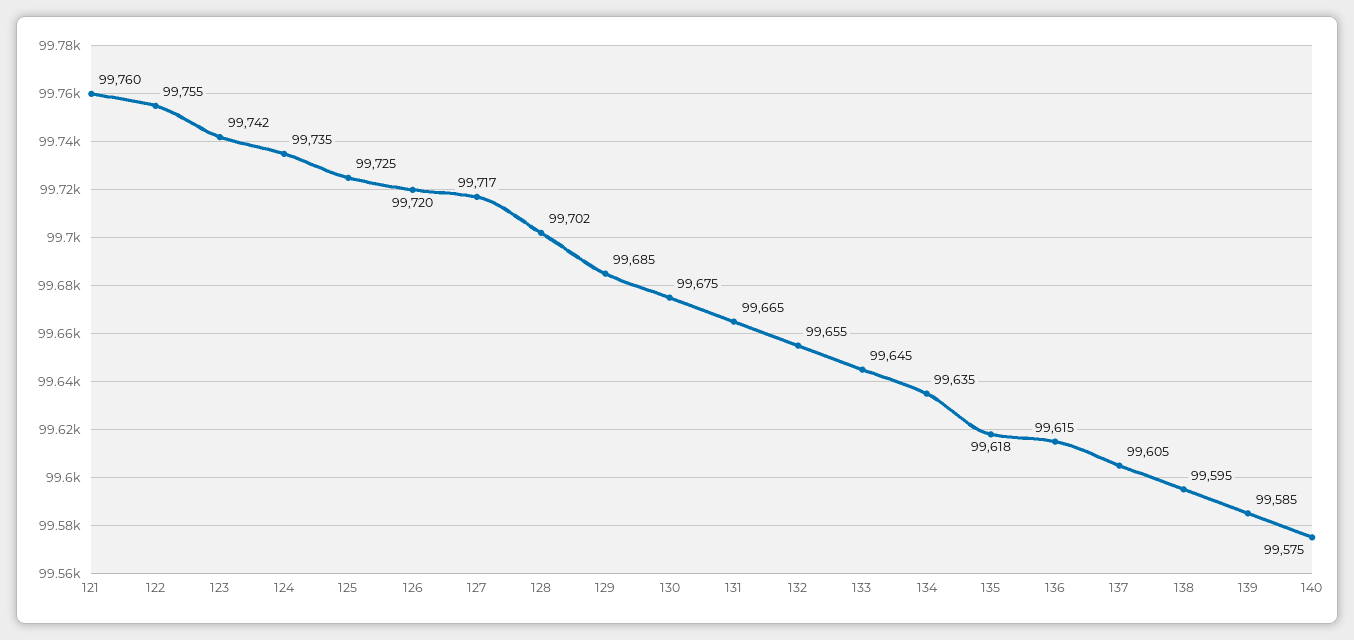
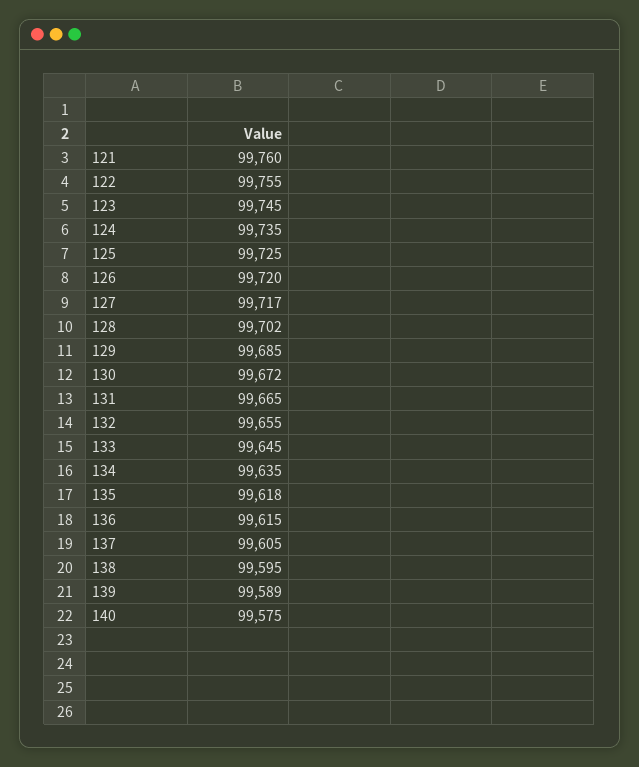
123: 99742 -> 99745
130: 99675 -> 99672
139: 99585 -> 99589

